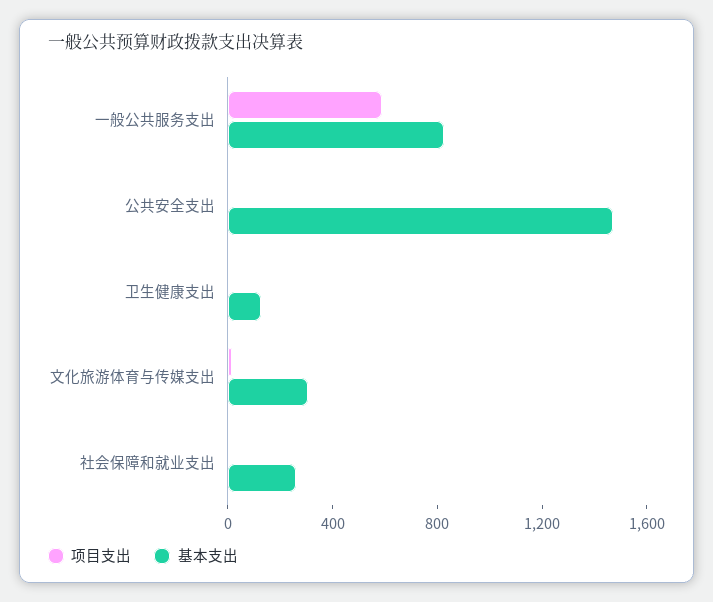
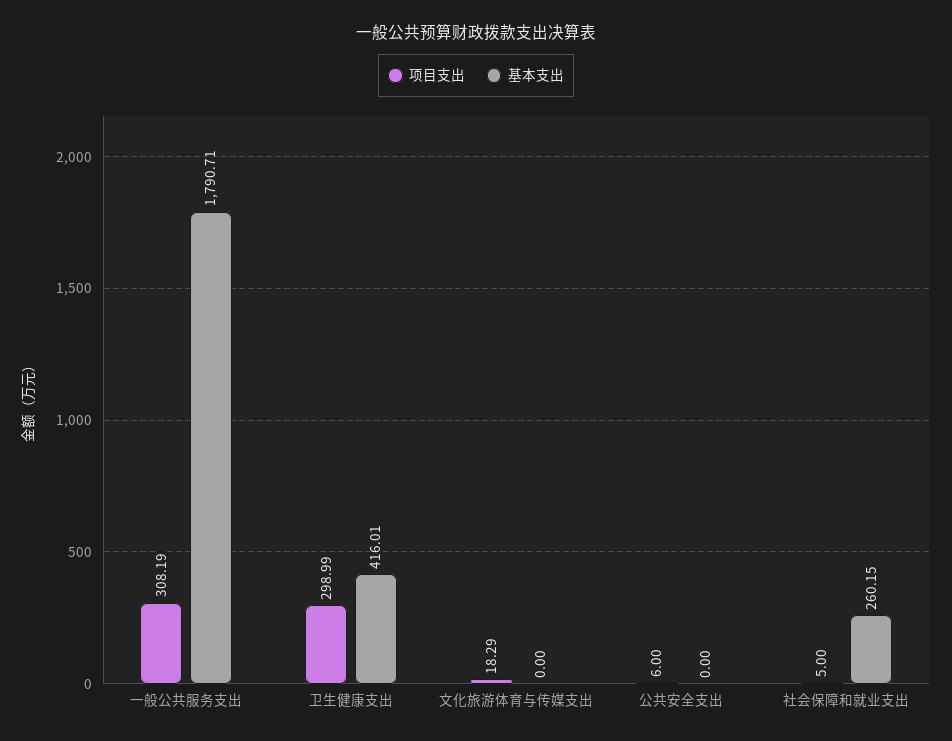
项目支出, 一般公共服务支出: 600 -> 308.19
基本支出, 一般公共服务支出: 800 -> 1790.71
基本支出, 公共安全支出: 1500 -> 0
项目支出, 卫生健康支出: 0 -> 298.99
基本支出, 卫生健康支出: 100 -> 416.01
基本支出, 文化旅游体育与传媒支出: 300 -> 0

